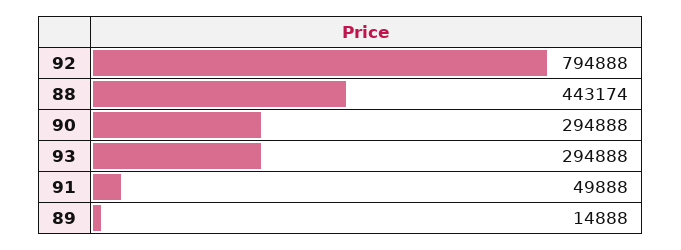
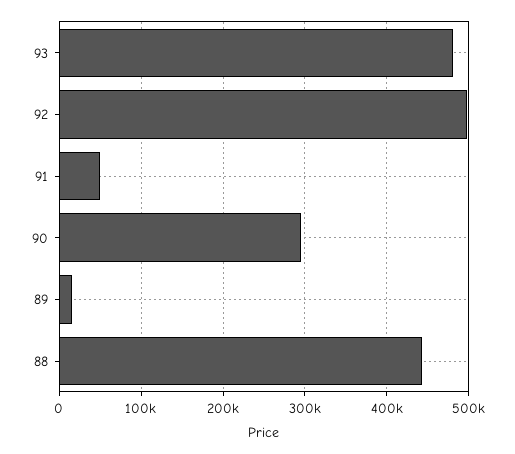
92: 794888 -> 500000
93: 294888 -> 480000

